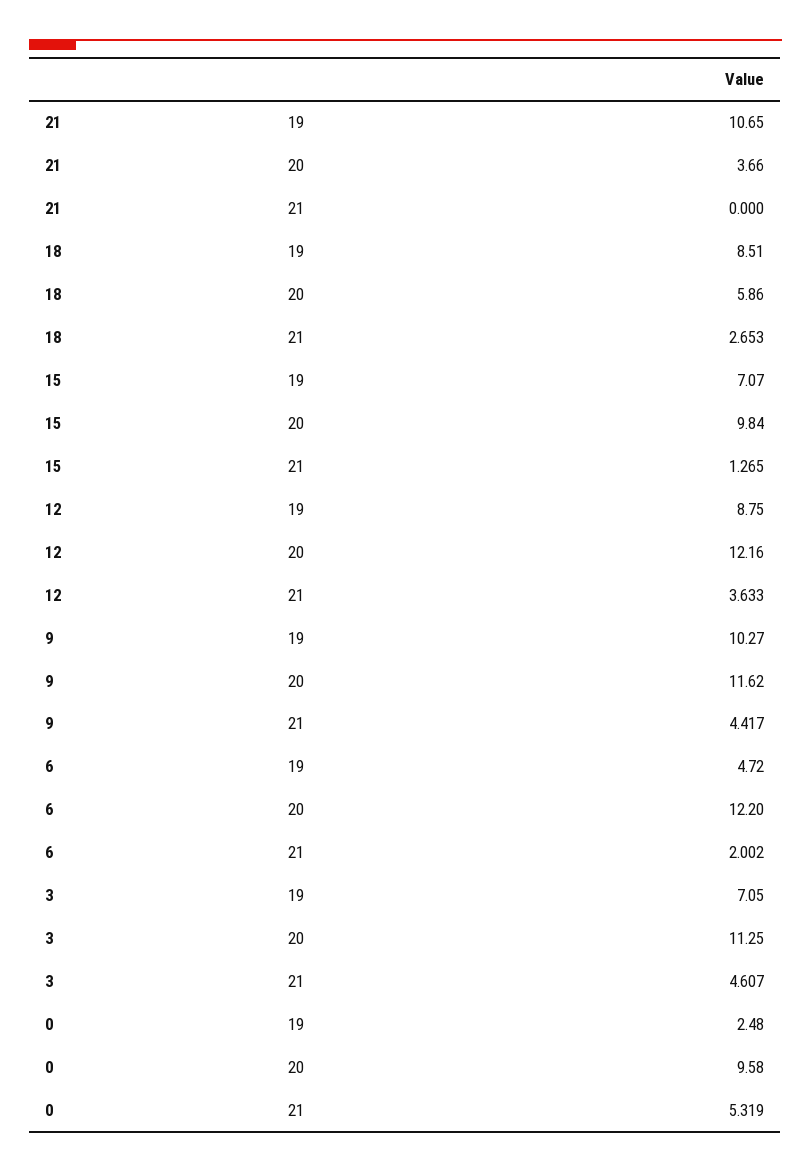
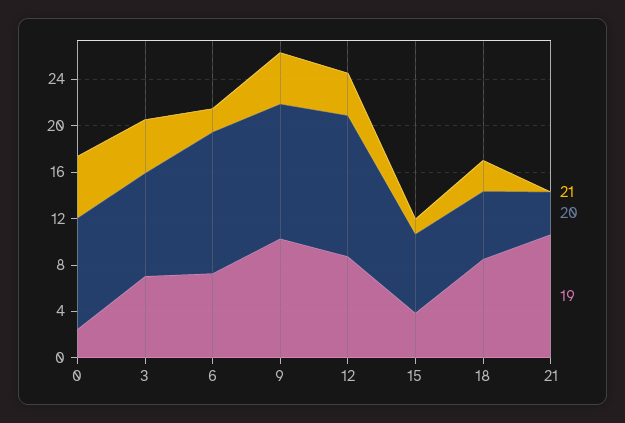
19, 15: 7.07 -> 4
20, 15: 9.84 -> 7
19, 6: 4.72 -> 7
20, 3: 11.25 -> 9

